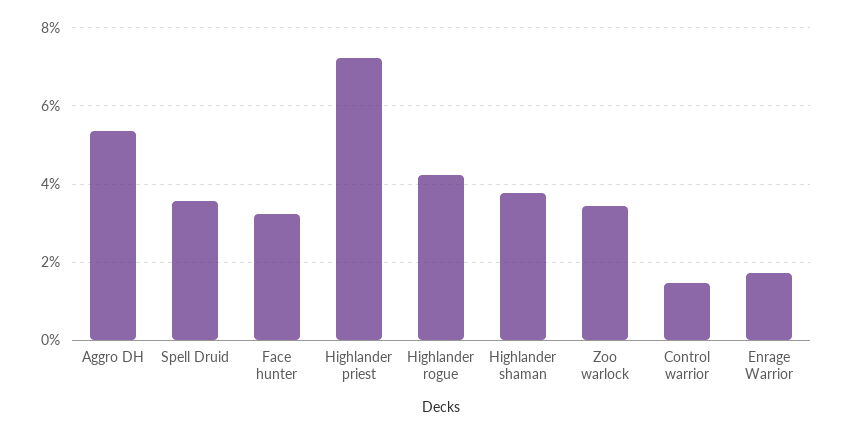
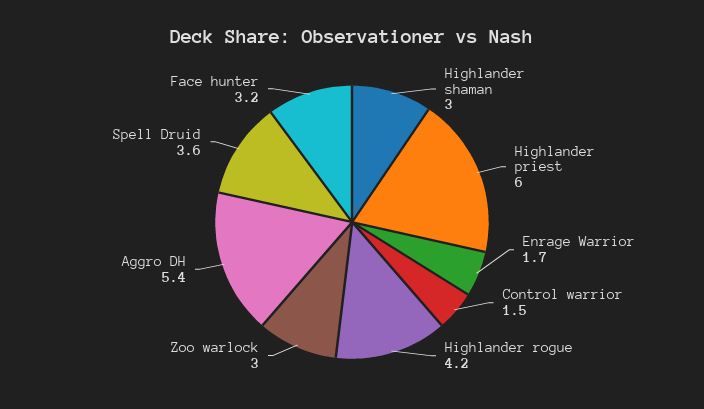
Highlander priest: 7.2 -> 6
Highlander shaman: 3.8 -> 3
Zoo warlock: 3.4 -> 3

